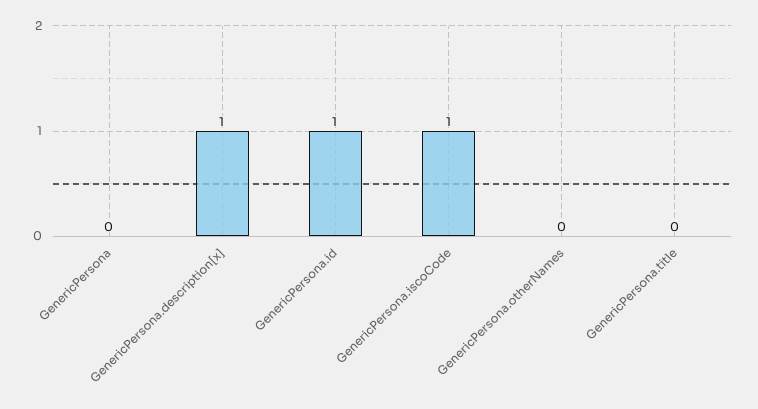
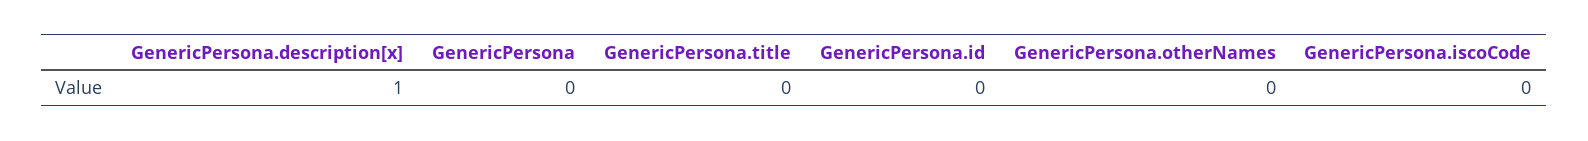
GenericPersona.id: 1 -> 0
GenericPersona.iscoCode: 1 -> 0

